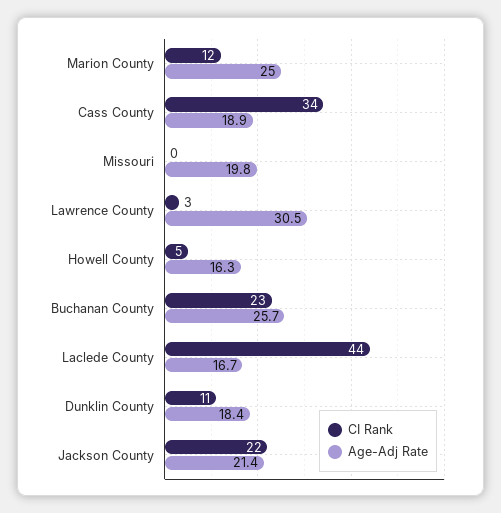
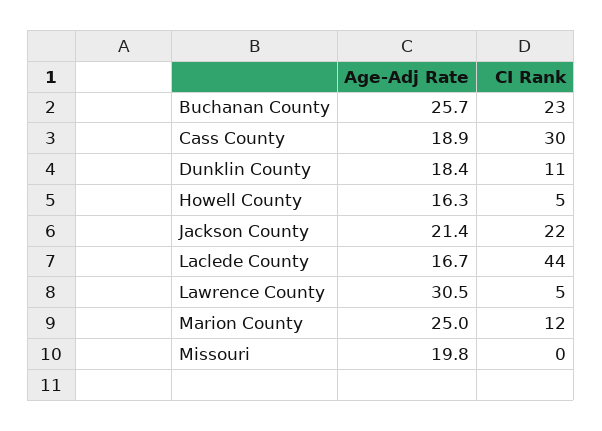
CI Rank, Cass County: 34 -> 30
CI Rank, Lawrence County: 3 -> 5

